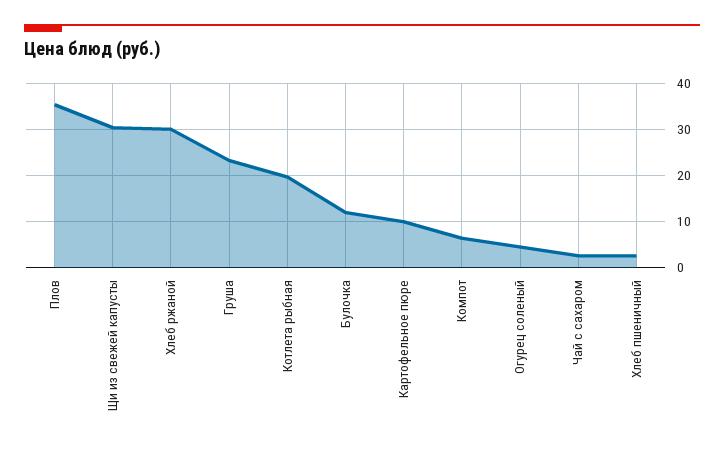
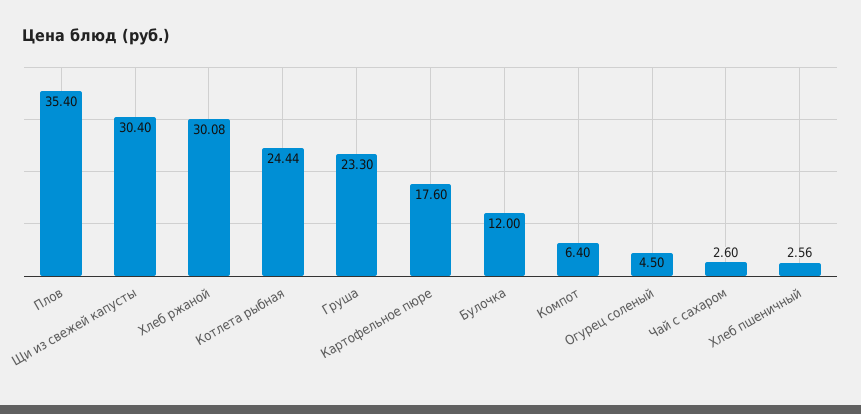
Котлета рыбная: 20 -> 24.44
Картофельное пюре: 10 -> 17.6

